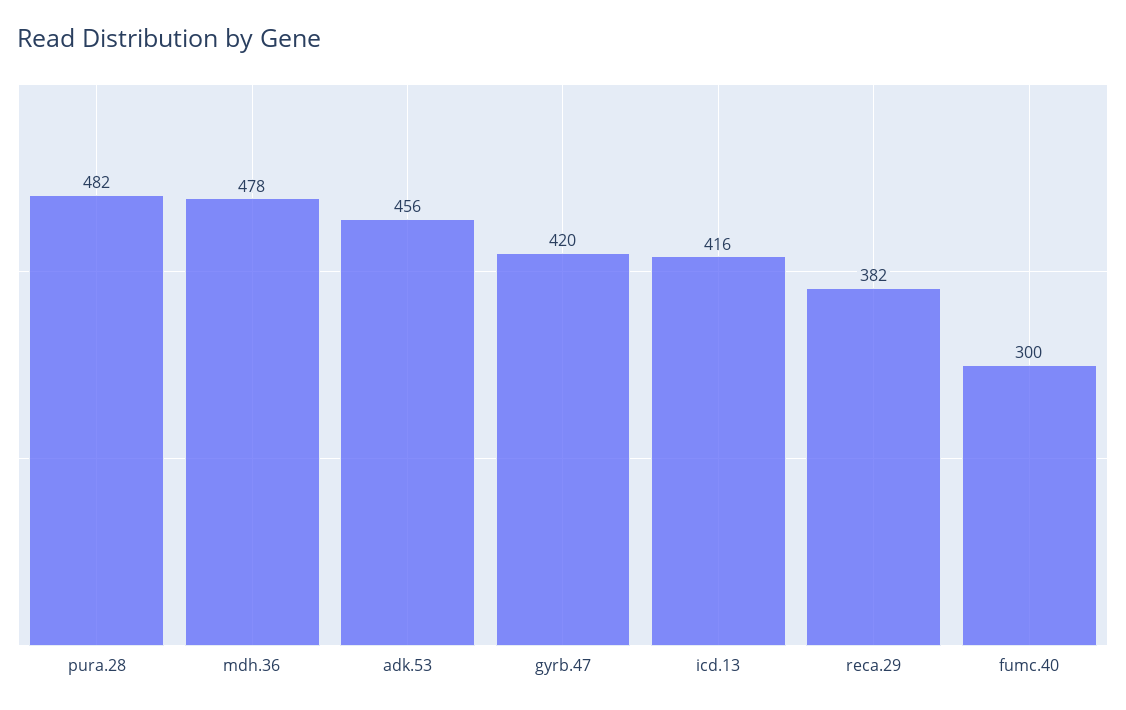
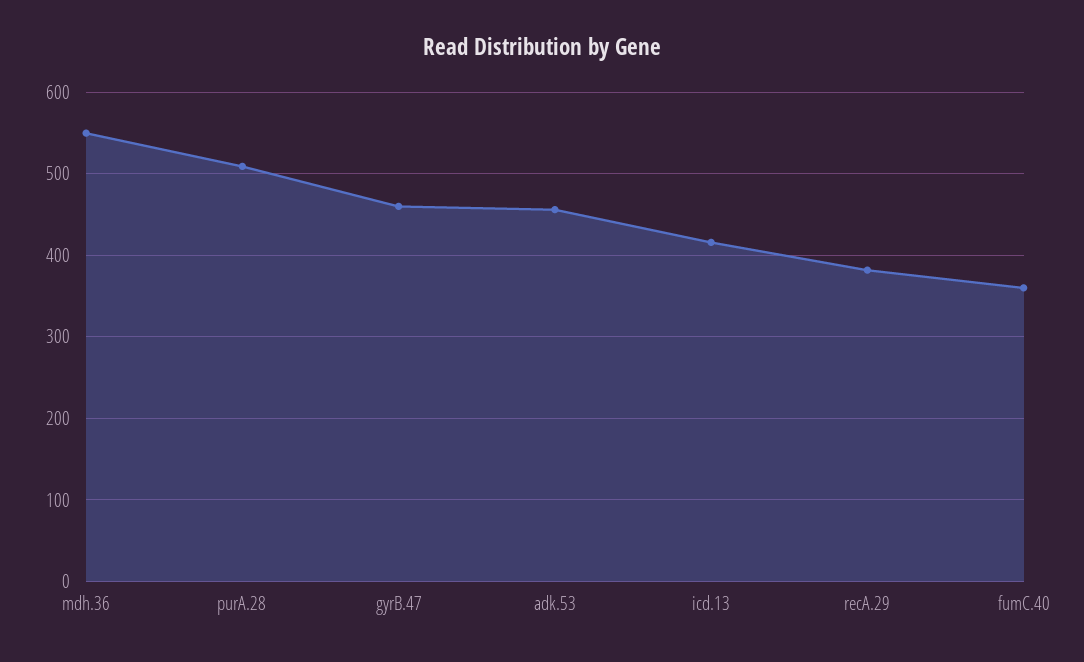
pura.28: 482 -> 510
mdh.36: 478 -> 550
gyrb.47: 420 -> 460
fumc.40: 300 -> 360

